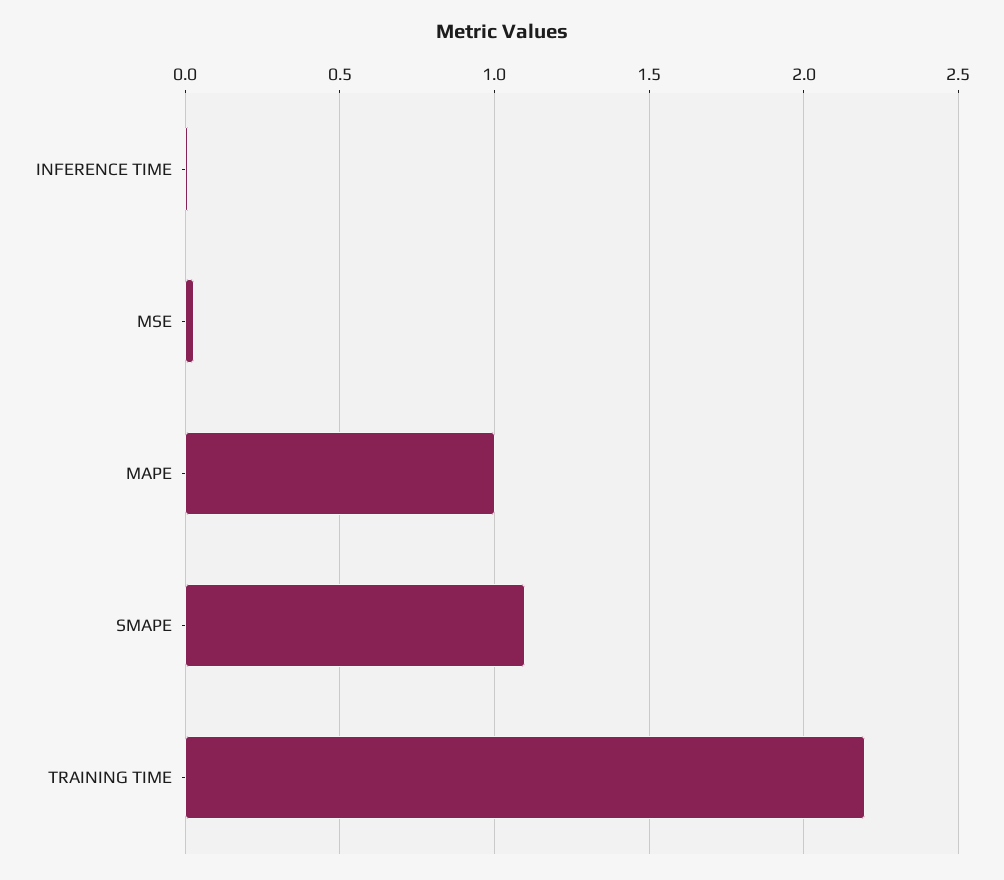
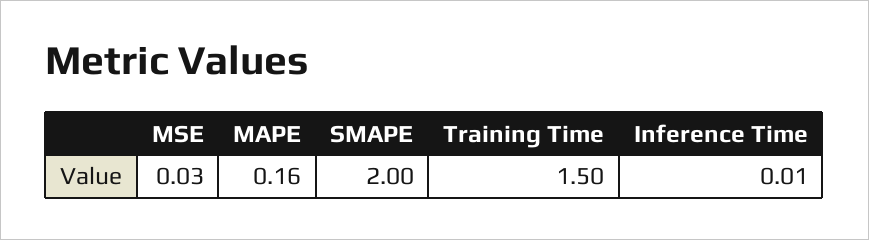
MAPE: 1 -> 0.16
SMAPE: 1.1 -> 2
TRAINING TIME: 2.2 -> 1.5

